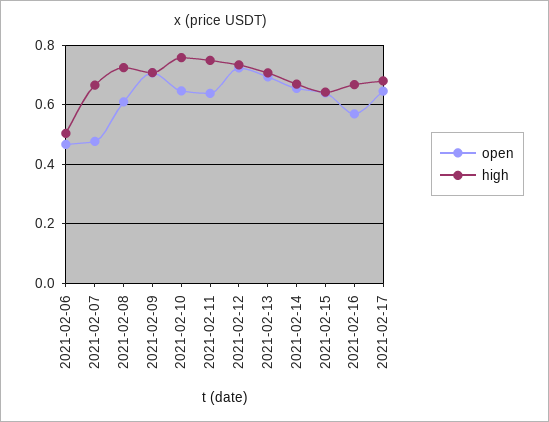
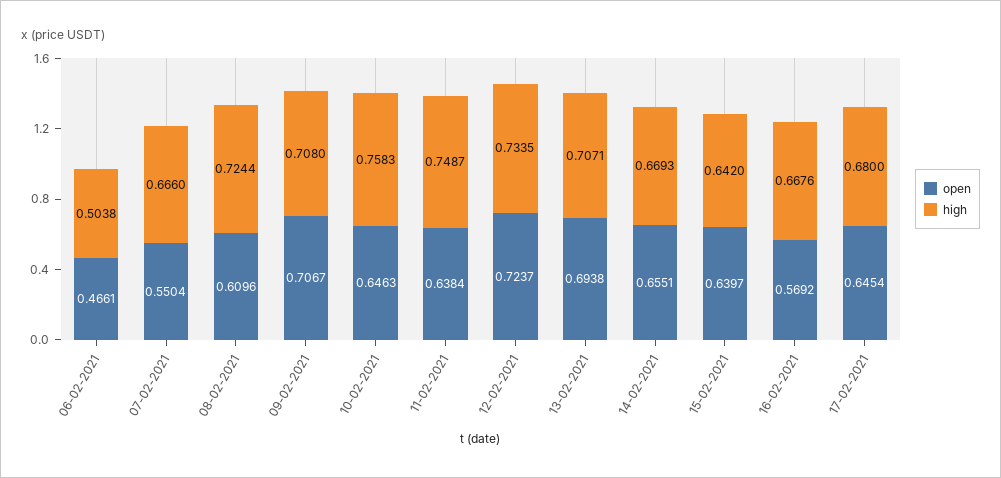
open, 2021-02-07: 0.475 -> 0.5504

